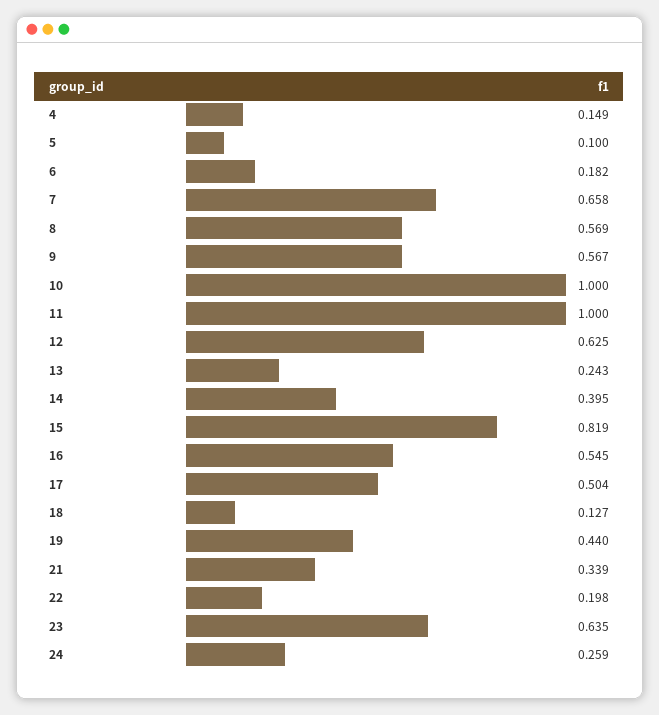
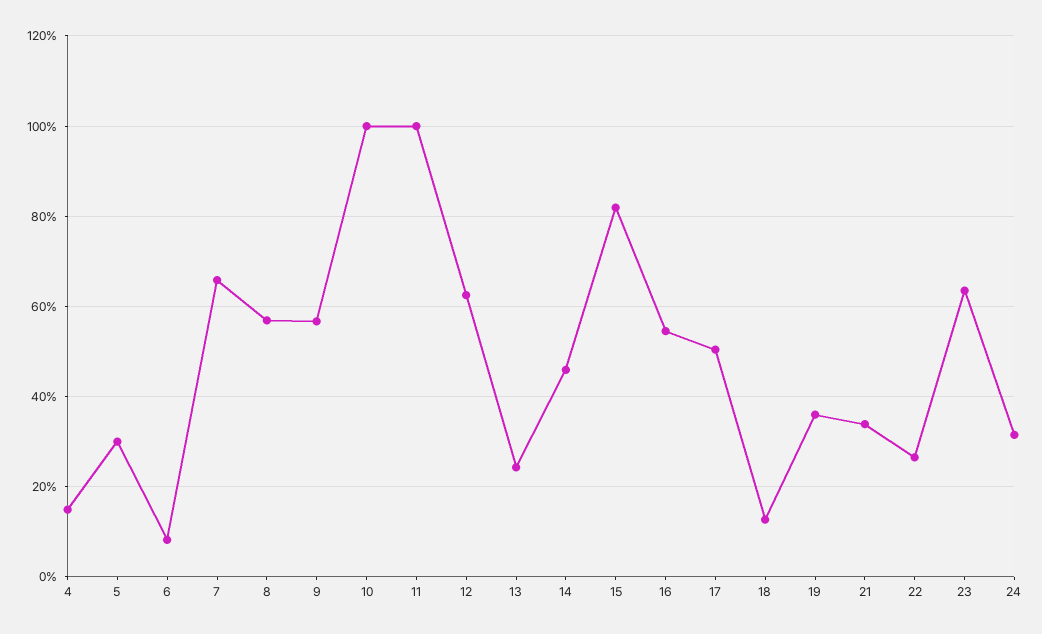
5: 0.1 -> 0.3
6: 0.182 -> 0.08
14: 0.395 -> 0.46
19: 0.44 -> 0.36
22: 0.198 -> 0.26
24: 0.259 -> 0.32

